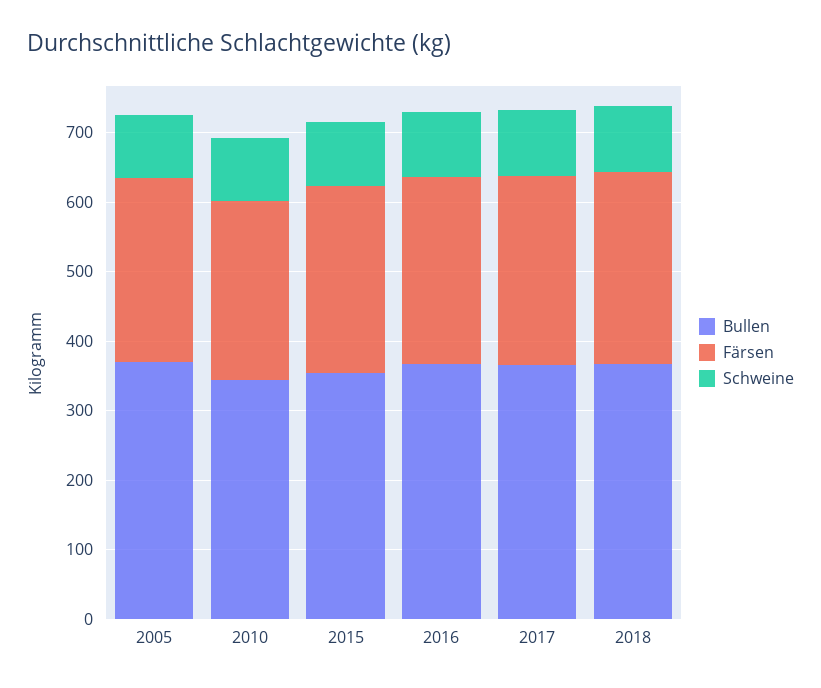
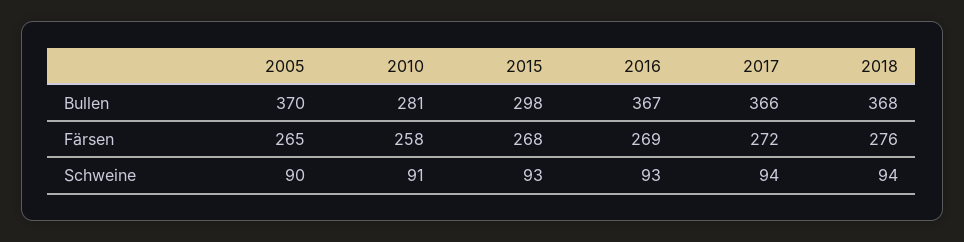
Bullen, 2010: 340 -> 281
Bullen, 2015: 360 -> 298

